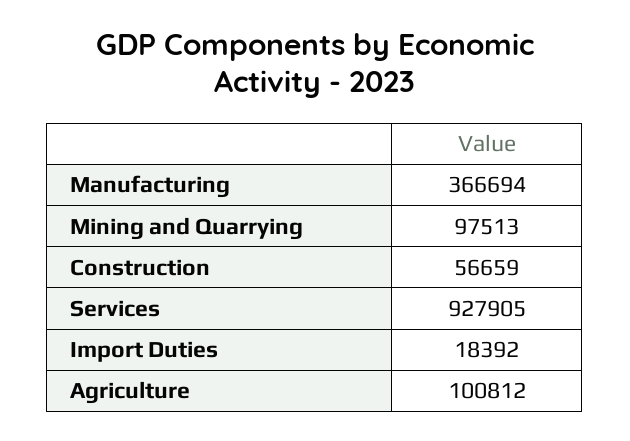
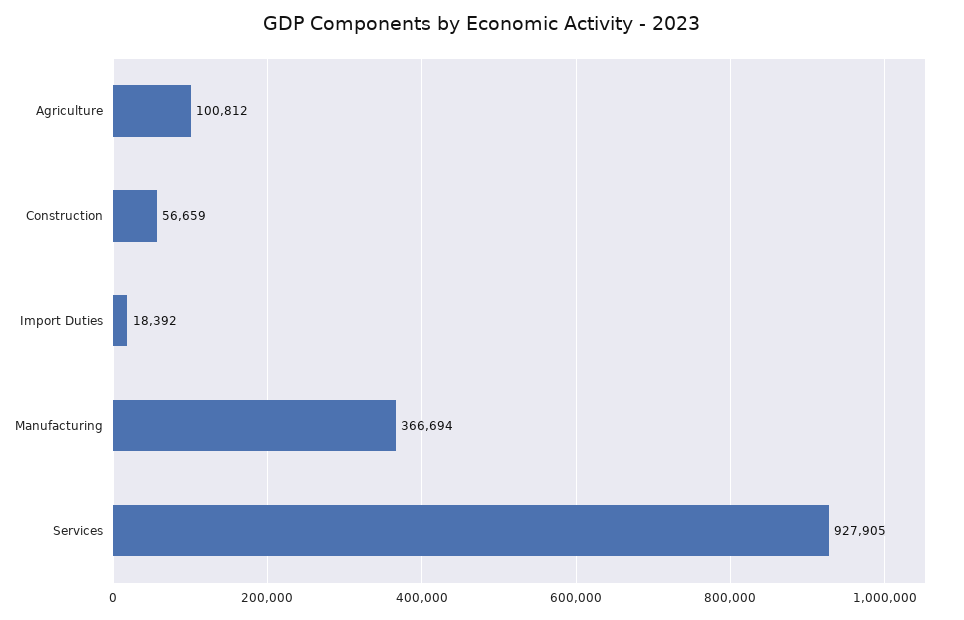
Mining and Quarrying: 97513 -> none

